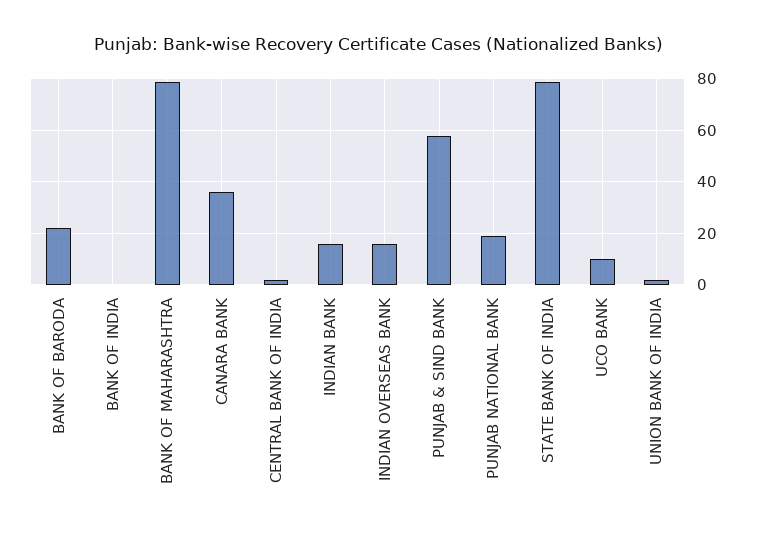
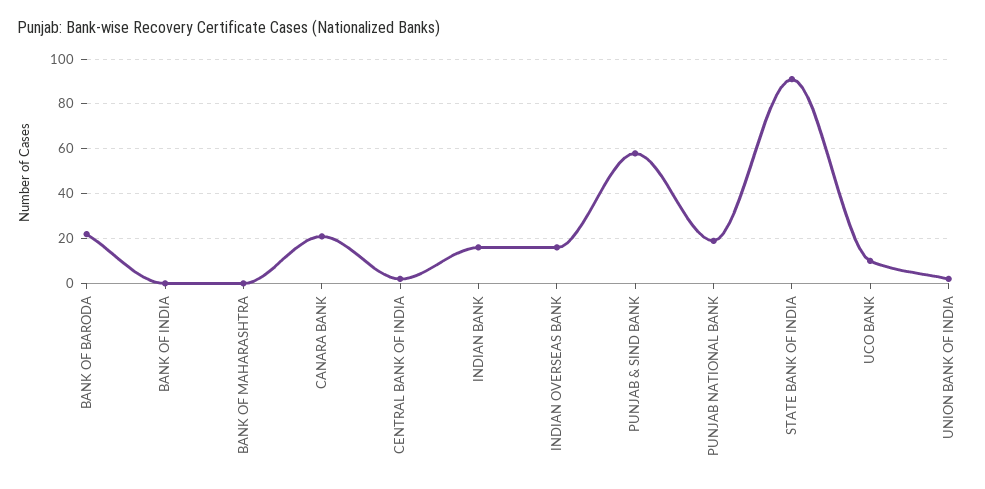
BANK OF MAHARASHTRA: 80 -> 0
CANARA BANK: 35 -> 20
STATE BANK OF INDIA: 80 -> 90

